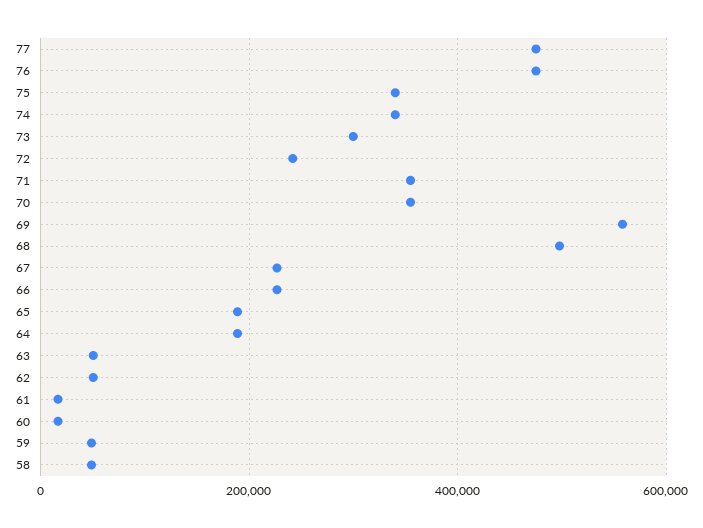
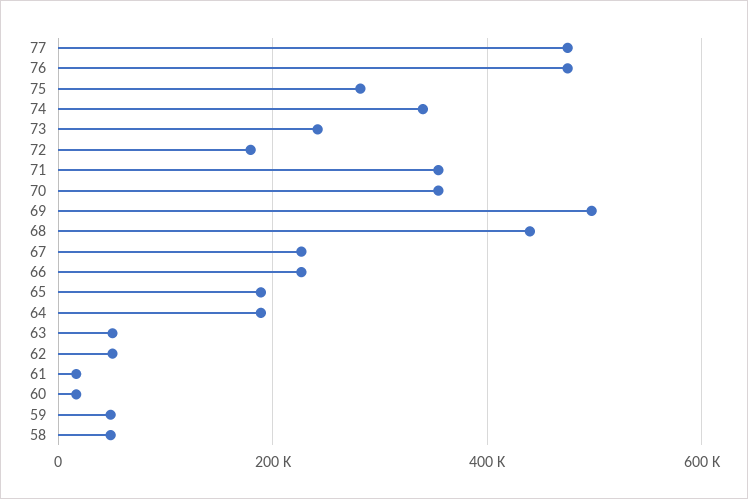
75: 340000 -> 280000
73: 300000 -> 240000
72: 240000 -> 180000
69: 560000 -> 500000
68: 500000 -> 440000

